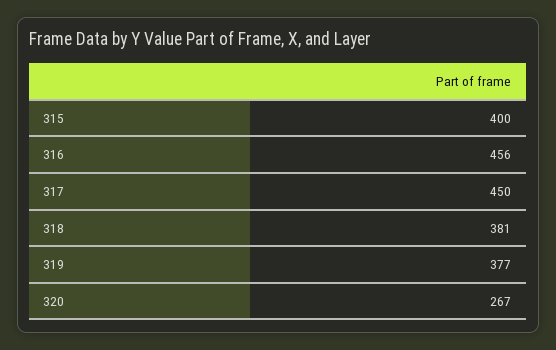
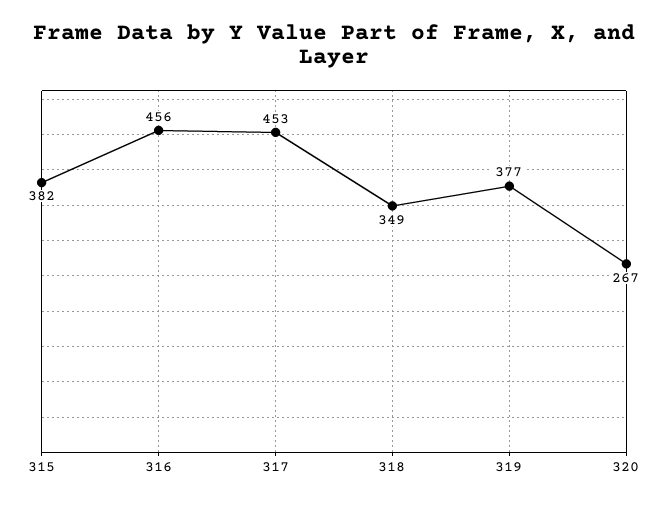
315: 400 -> 382
317: 450 -> 453
318: 381 -> 349

